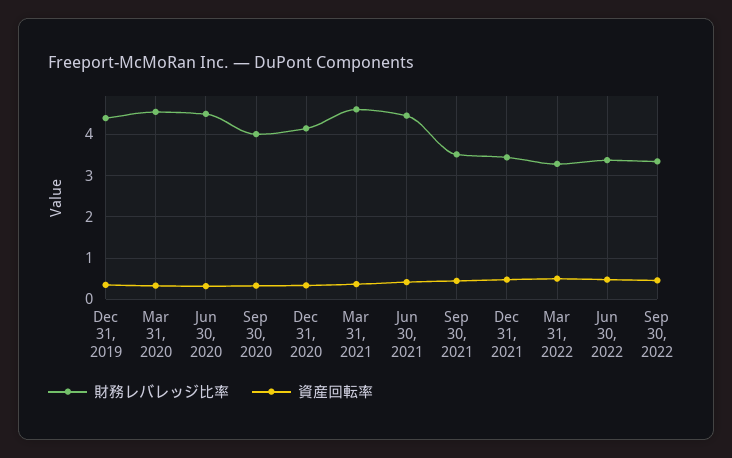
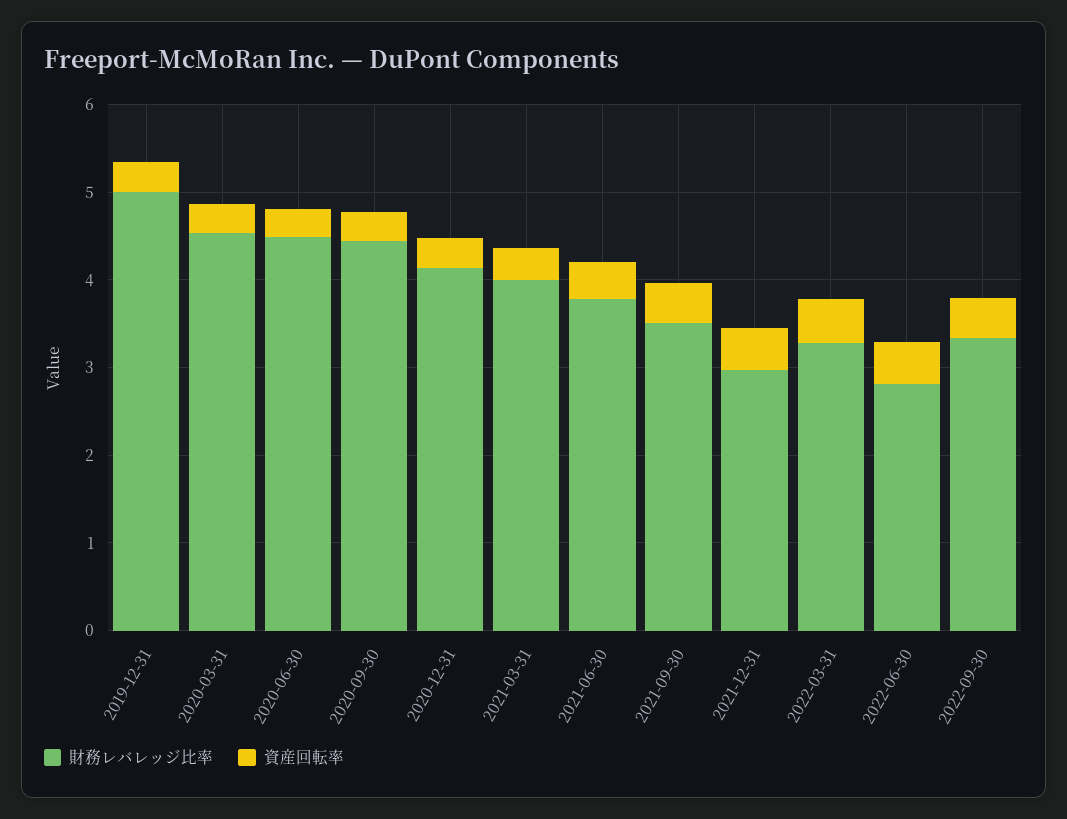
財務レバレッジ比率, Dec 31, 2019: 4.4 -> 5
財務レバレッジ比率, Sep 30, 2020: 4 -> 4.4
財務レバレッジ比率, Mar 31, 2021: 4.6 -> 4
財務レバレッジ比率, Jun 30, 2021: 4.4 -> 3.8
財務レバレッジ比率, Dec 31, 2021: 3.4 -> 3
財務レバレッジ比率, Jun 30, 2022: 3.4 -> 2.8

